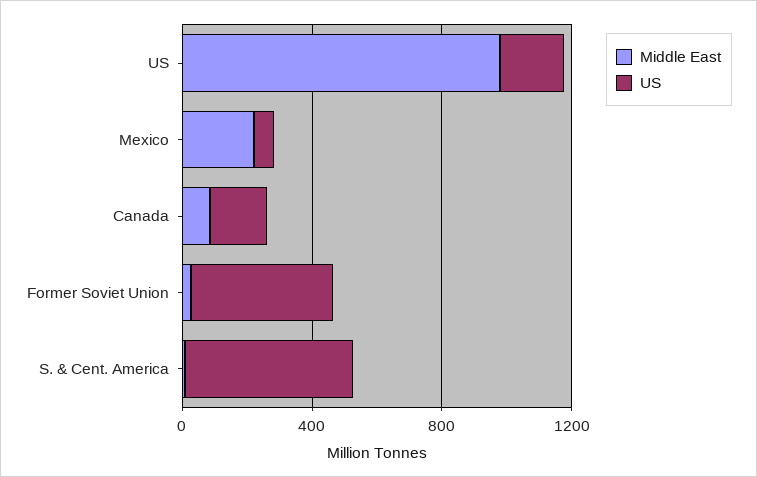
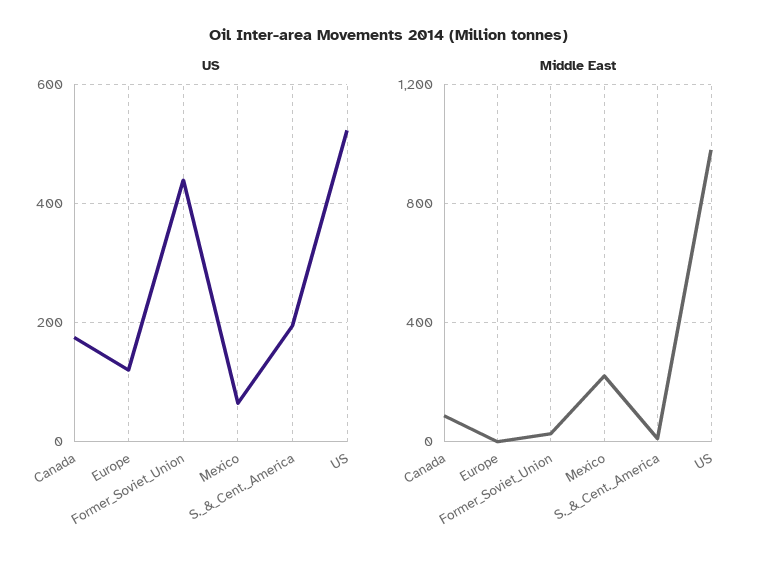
US, US: 200 -> 520
US, S. & Cent. America: 500 -> 200
US, Europe: none -> 120
Middle East, Europe: none -> 0

